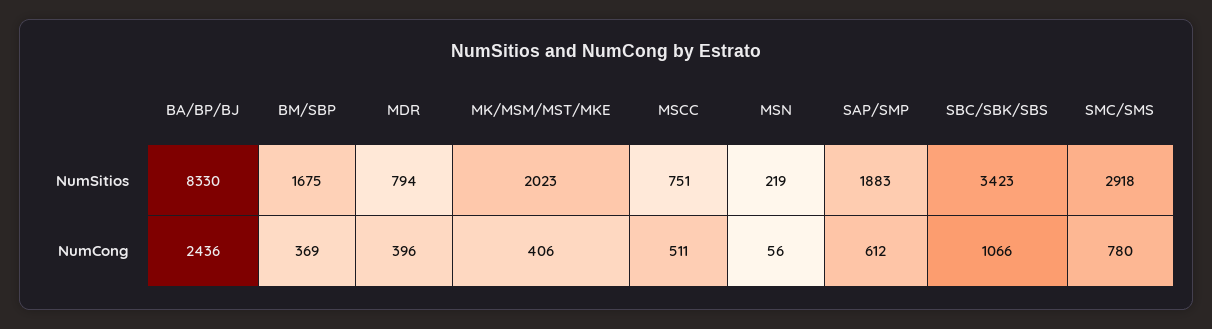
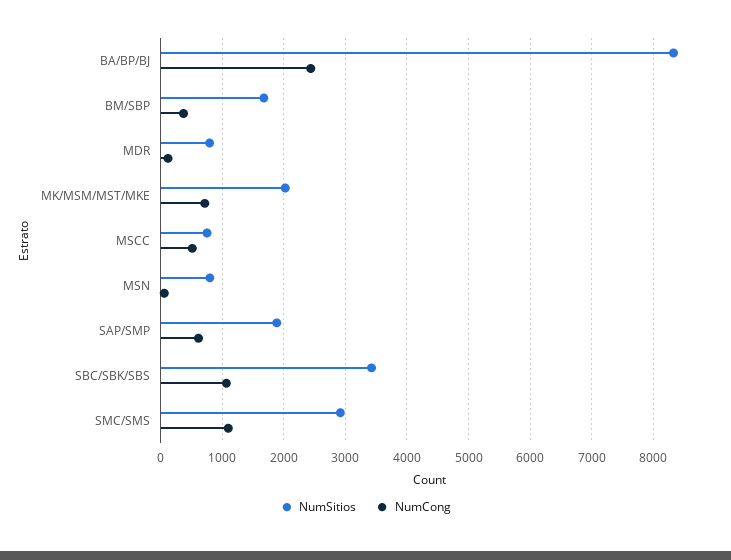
NumSitios, MSN: 219 -> 800
NumCong, MDR: 396 -> 100
NumCong, MK/MSM/MST/MKE: 406 -> 700
NumCong, SMC/SMS: 780 -> 1100

